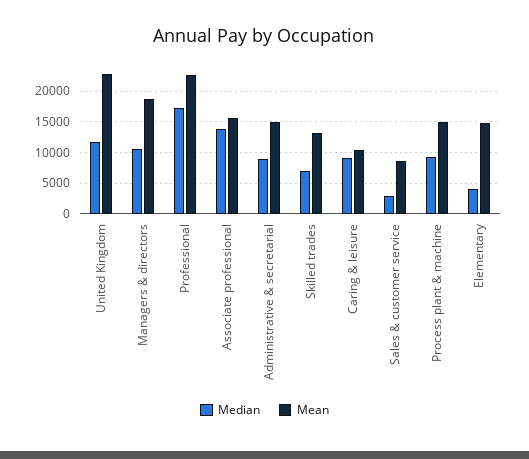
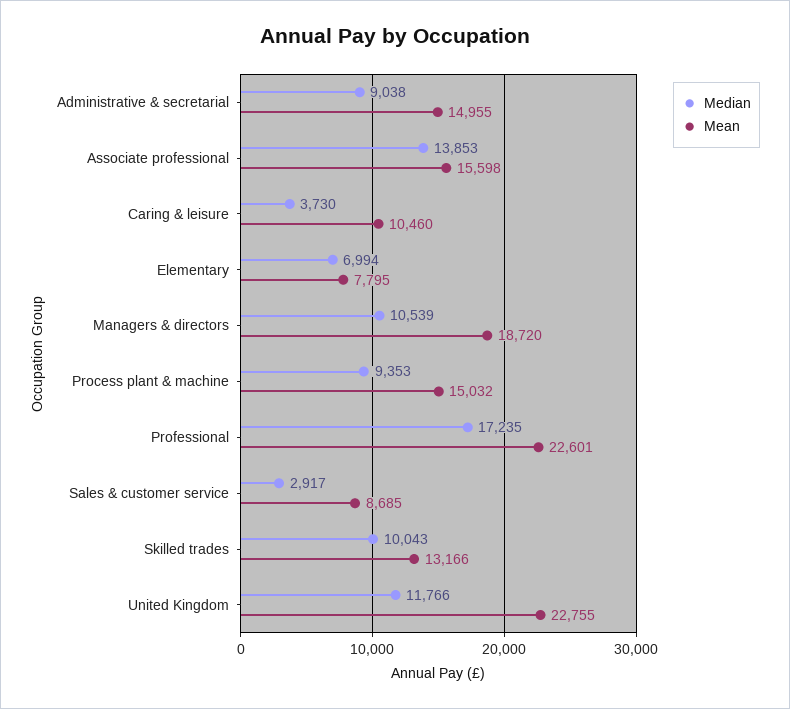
Median, Skilled trades: 7000 -> 10043
Median, Caring & leisure: 9000 -> 3730
Median, Elementary: 4000 -> 6994
Mean, Elementary: 15000 -> 7795

